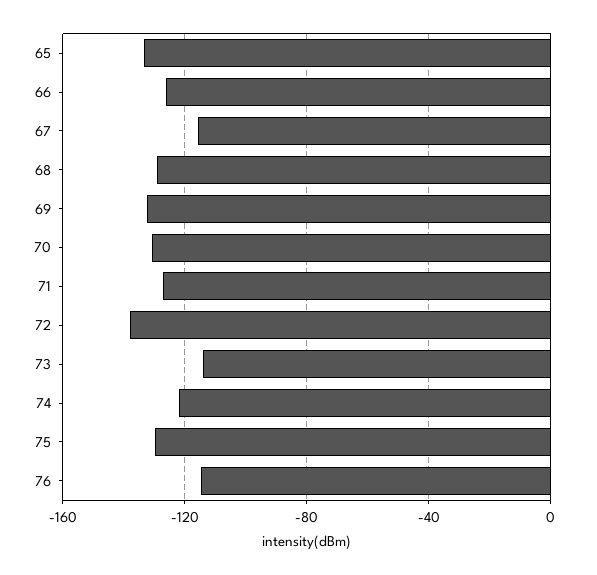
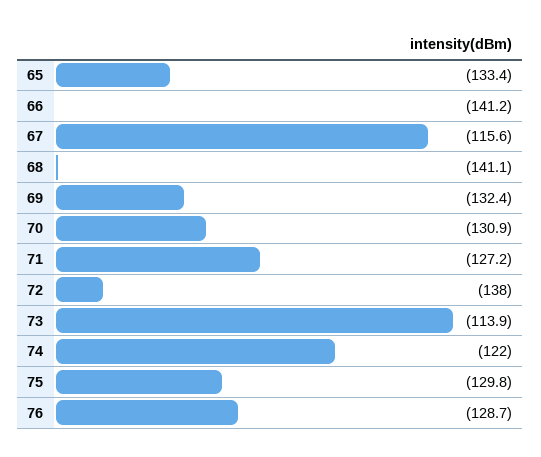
66: -125 -> -141.2
68: -130 -> -141.1
76: -115 -> -128.7

